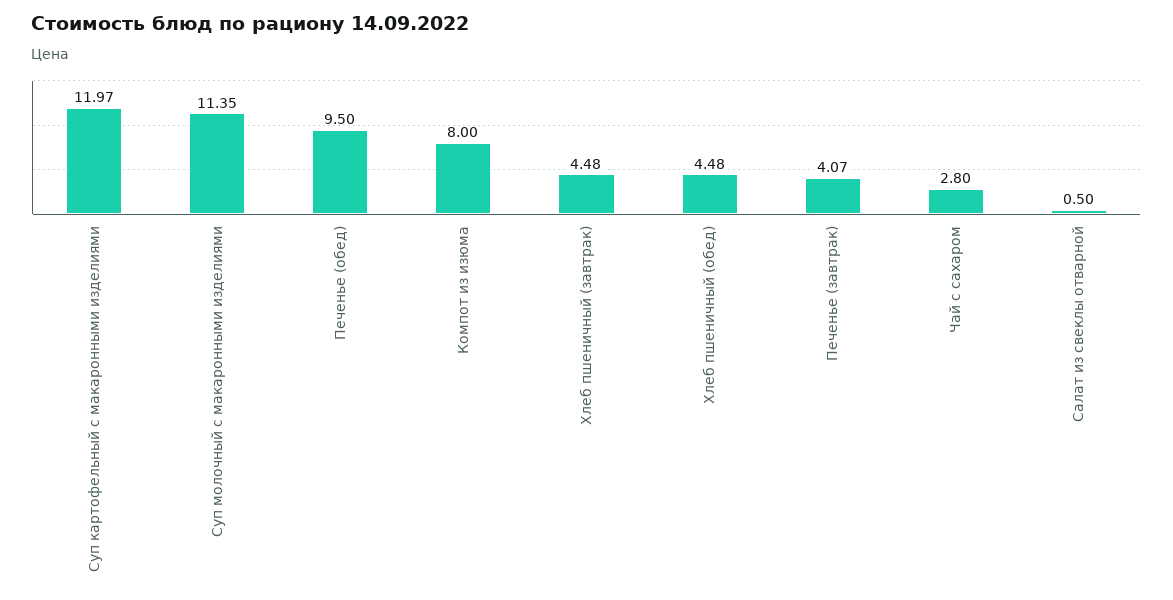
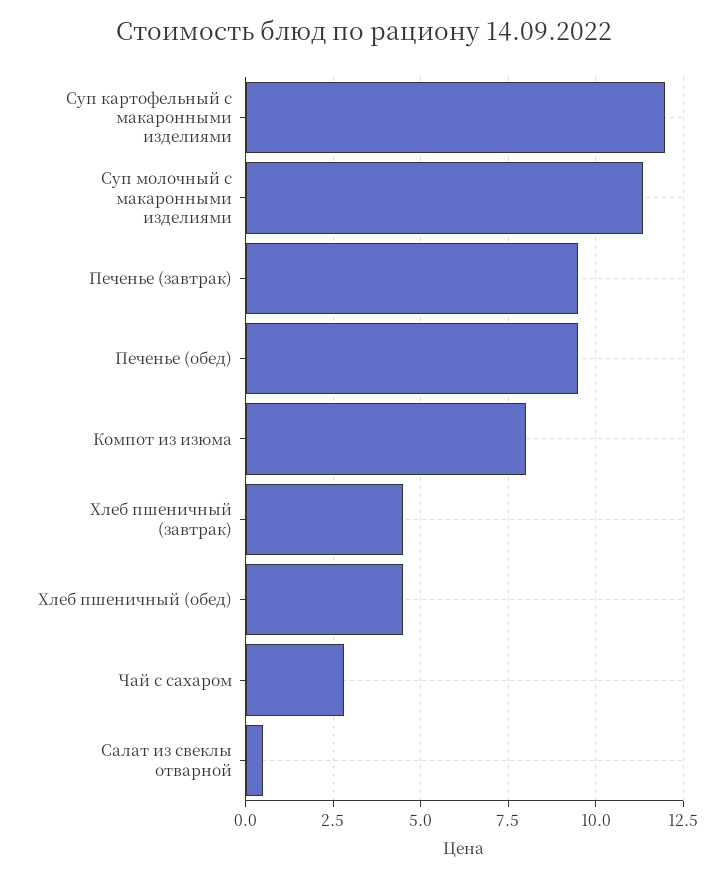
Печенье (завтрак): 4.07 -> 9.5

